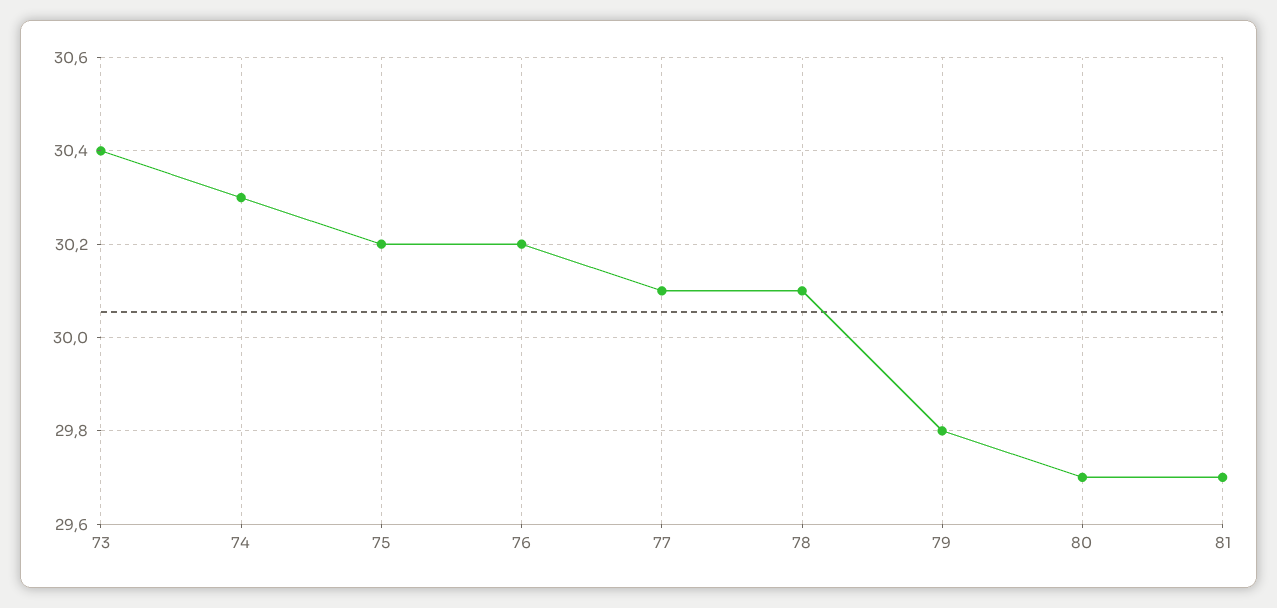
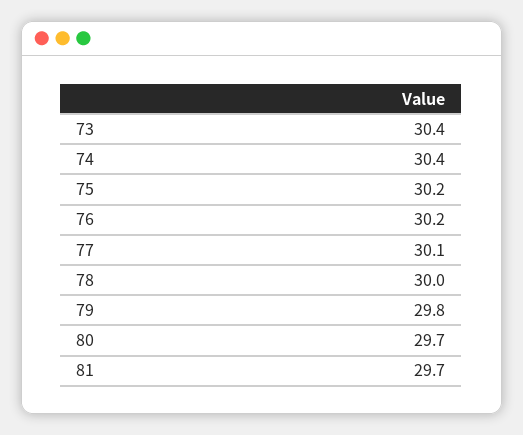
74: 30.3 -> 30.4
78: 30.1 -> 30

